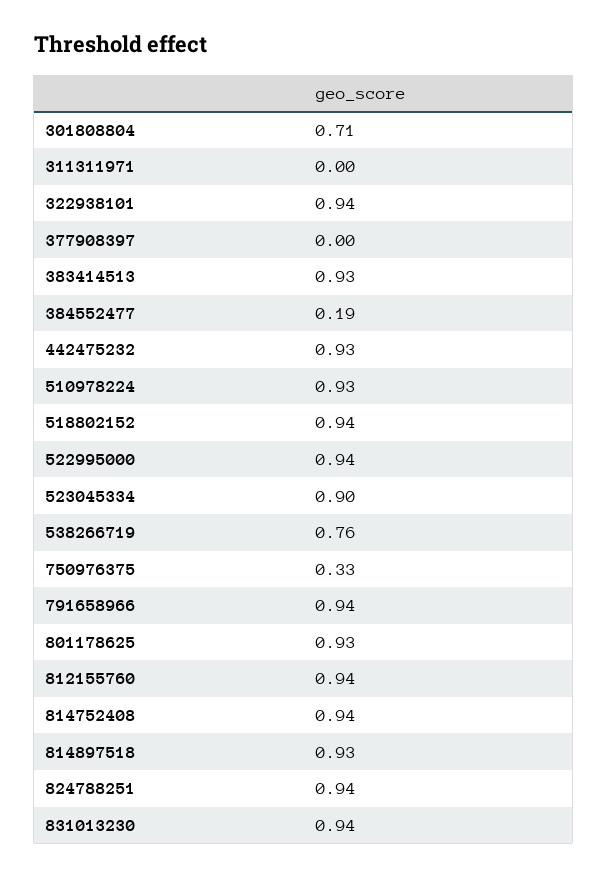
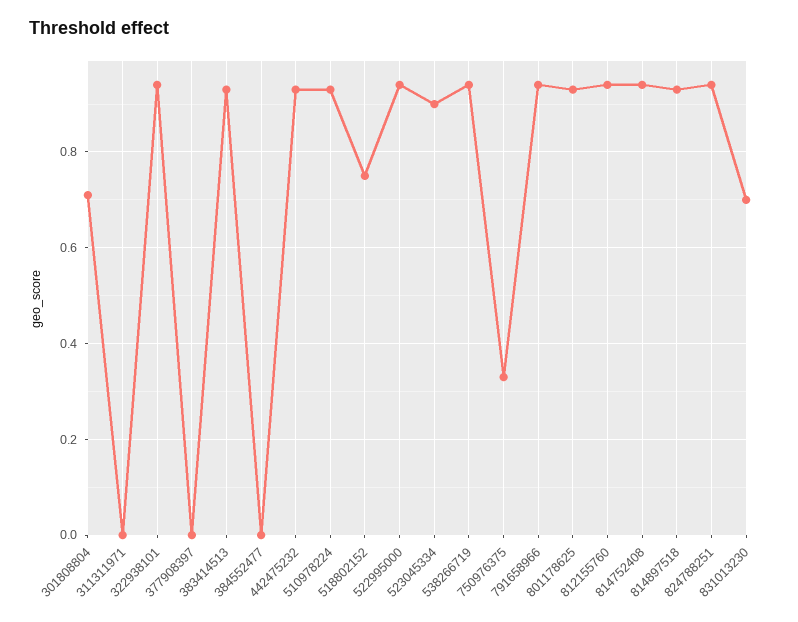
384552477: 0.19 -> 0
518802152: 0.94 -> 0.75
538266719: 0.76 -> 0.95
831013230: 0.94 -> 0.7

